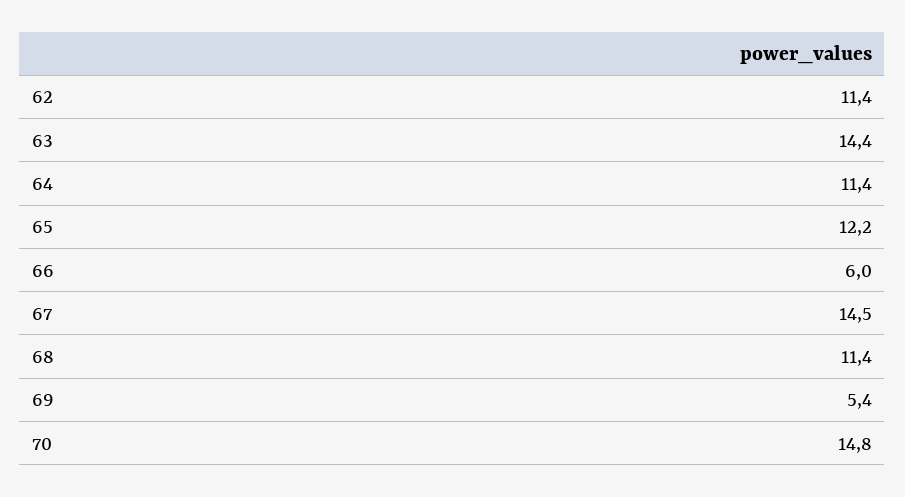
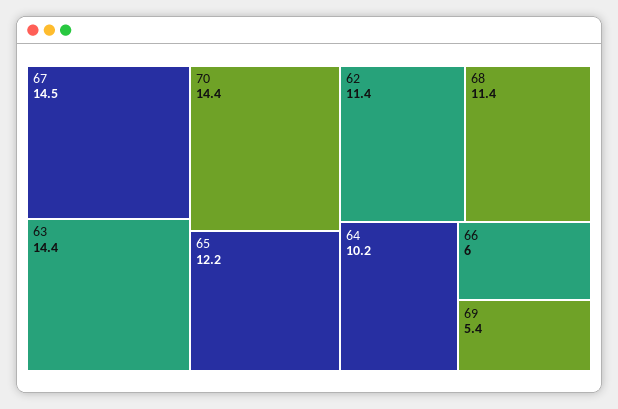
64: 11.4 -> 10.2
70: 14.8 -> 14.4

